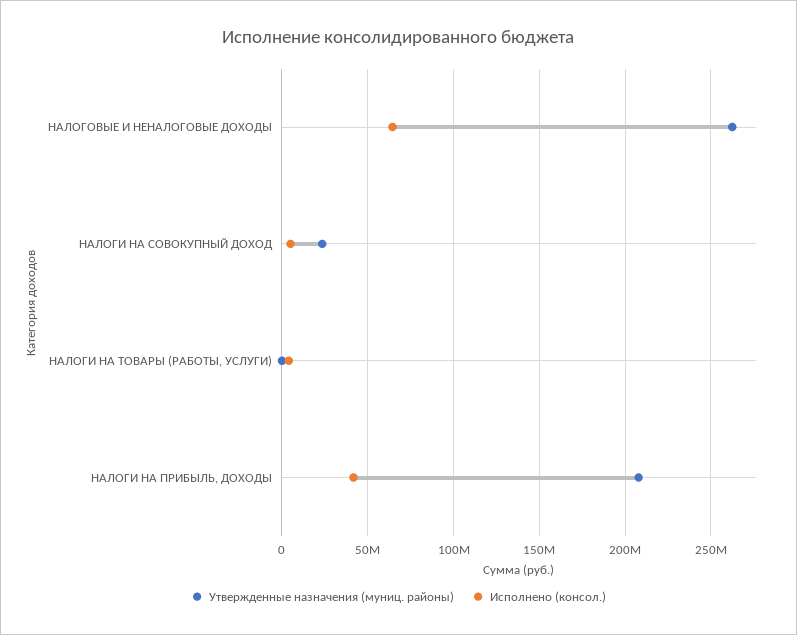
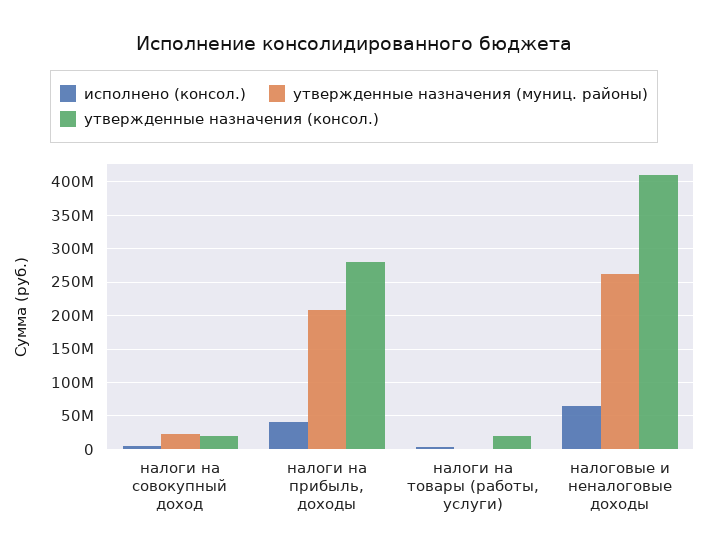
утвержденные назначения (консол.), НАЛОГИ НА СОВОКУПНЫЙ ДОХОД: none -> 20000000
утвержденные назначения (консол.), НАЛОГИ НА ПРИБЫЛЬ, ДОХОДЫ: none -> 280000000
утвержденные назначения (консол.), НАЛОГИ НА ТОВАРЫ (РАБОТЫ, УСЛУГИ): none -> 20000000
утвержденные назначения (консол.), НАЛОГОВЫЕ И НЕНАЛОГОВЫЕ ДОХОДЫ: none -> 410000000

